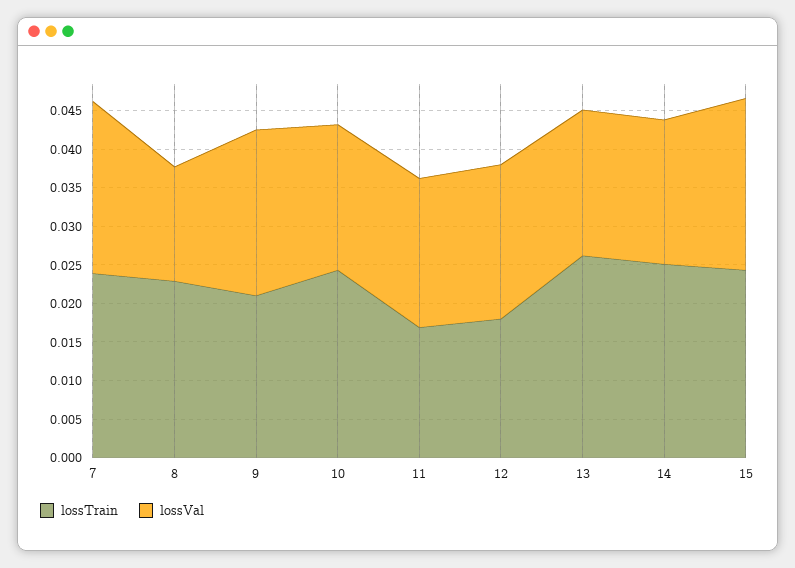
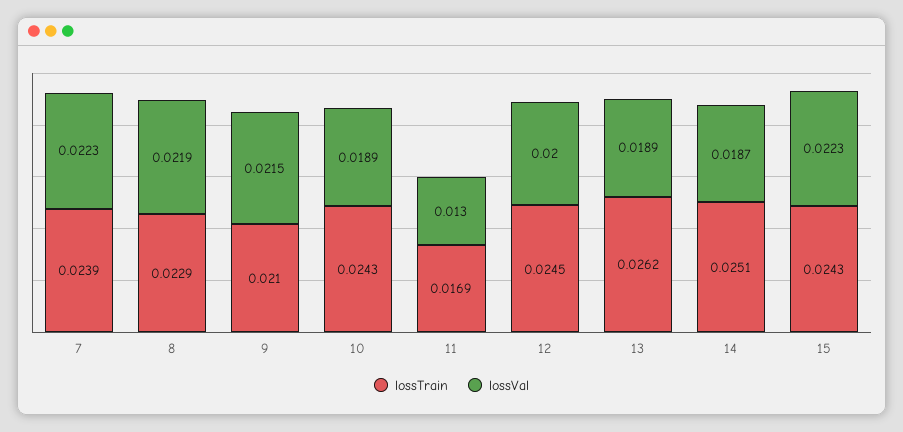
lossVal, 8: 0.015 -> 0.0219
lossVal, 11: 0.02 -> 0.013
lossTrain, 12: 0.0175 -> 0.0245

